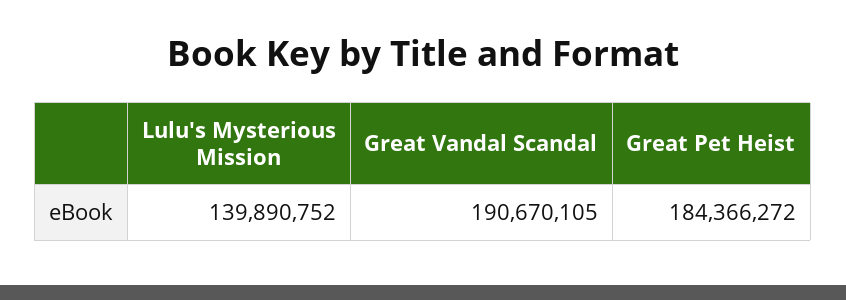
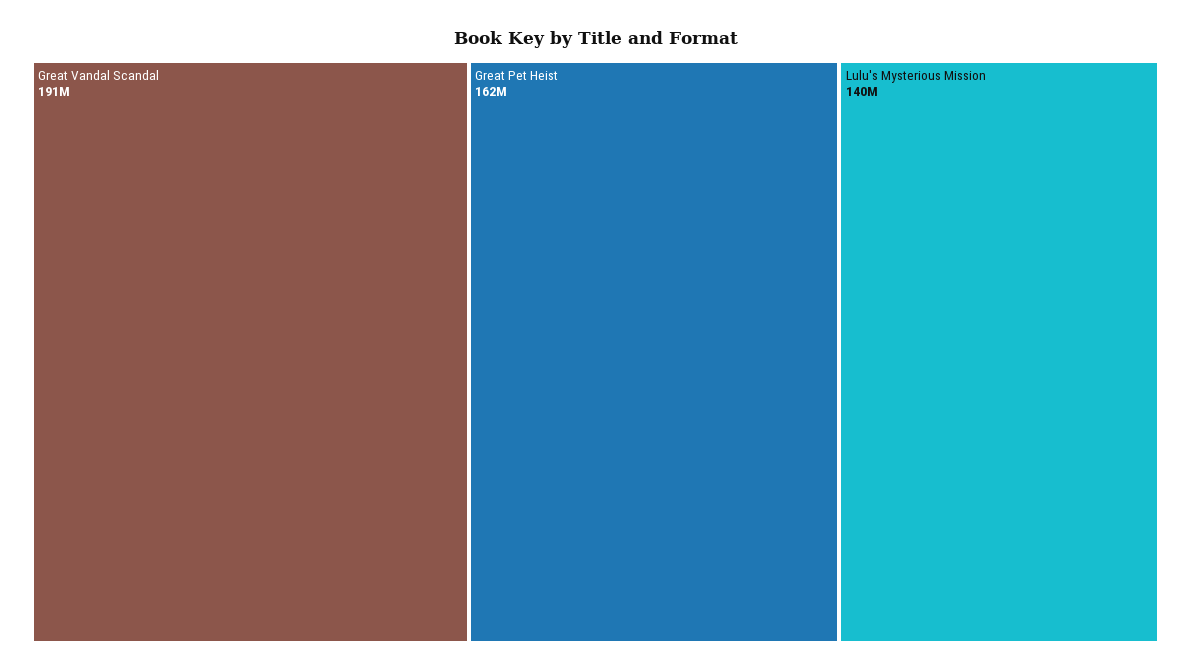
Great Pet Heist: 184366272 -> 162000000

